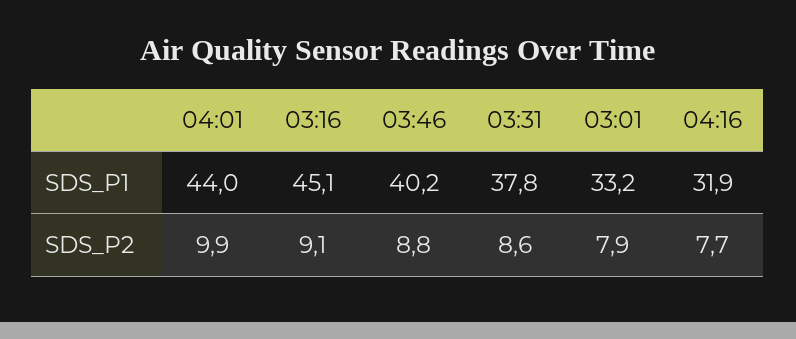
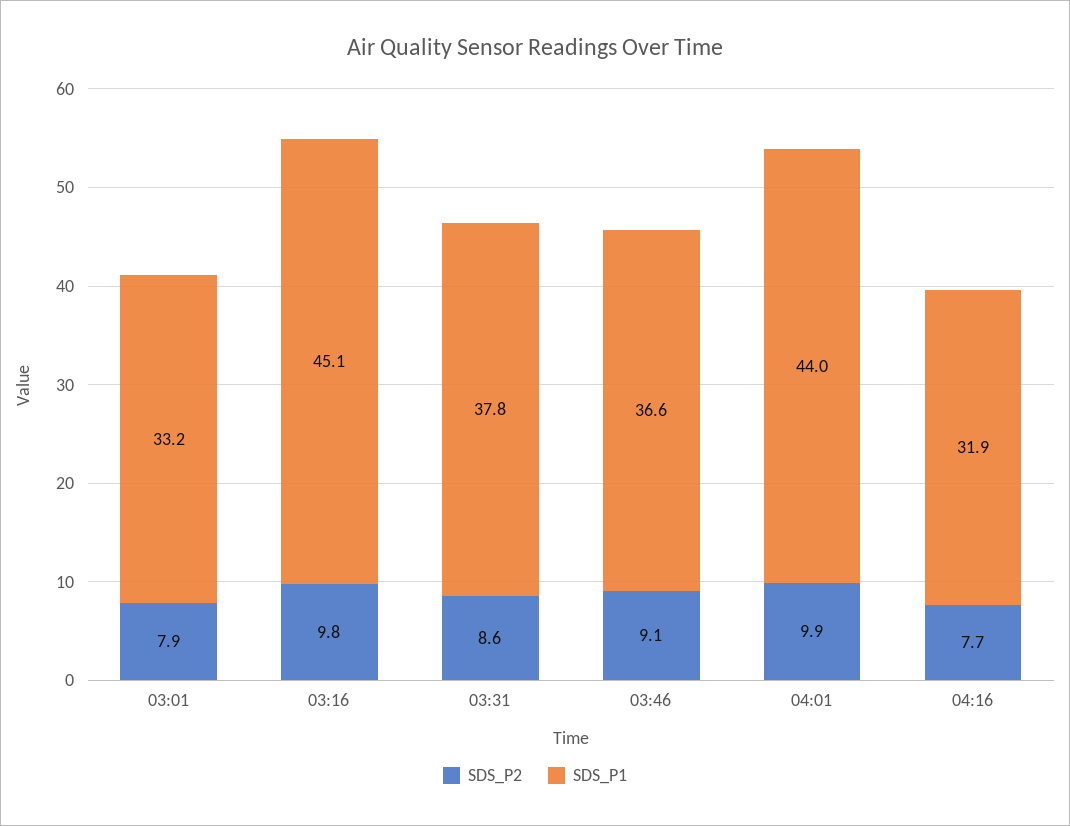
SDS_P1, 03:46: 40.2 -> 36.6
SDS_P2, 03:16: 9.1 -> 9.8
SDS_P2, 03:46: 8.8 -> 9.1

